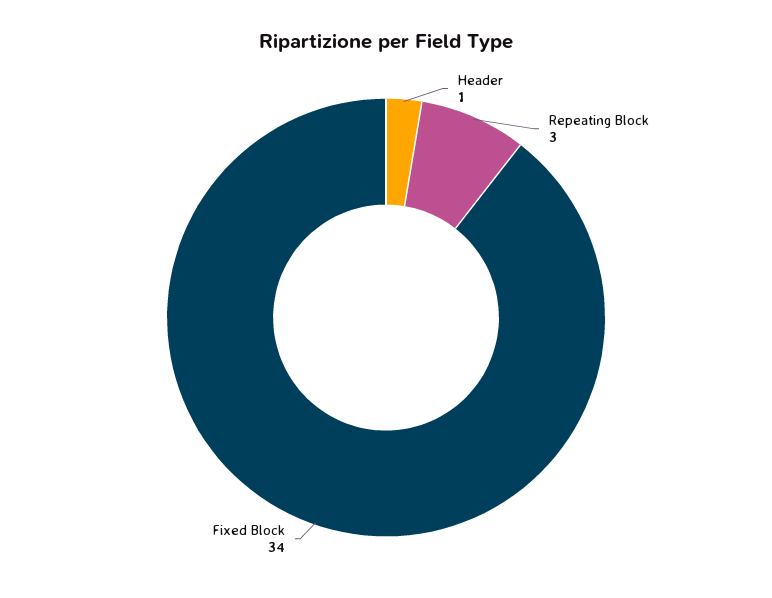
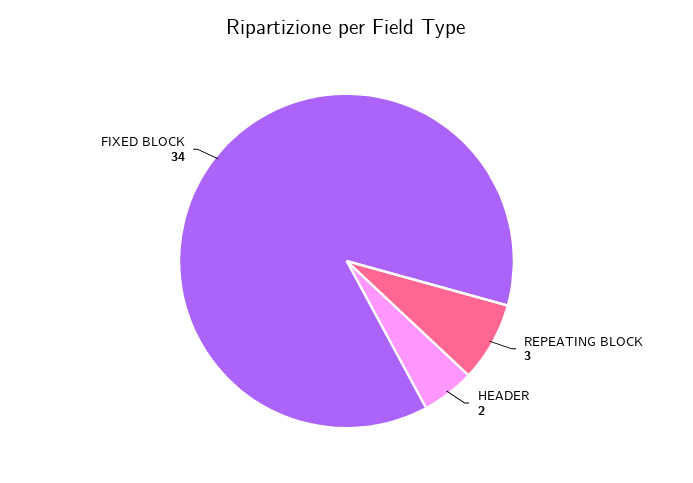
Header: 1 -> 2

